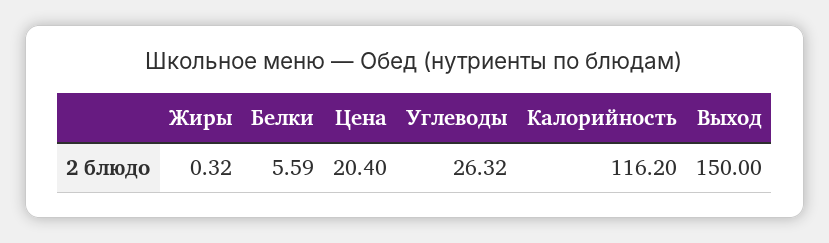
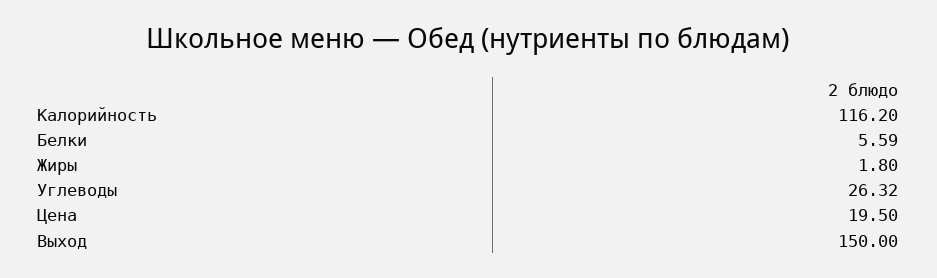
Жиры: 0.32 -> 1.8
Цена: 20.4 -> 19.5

